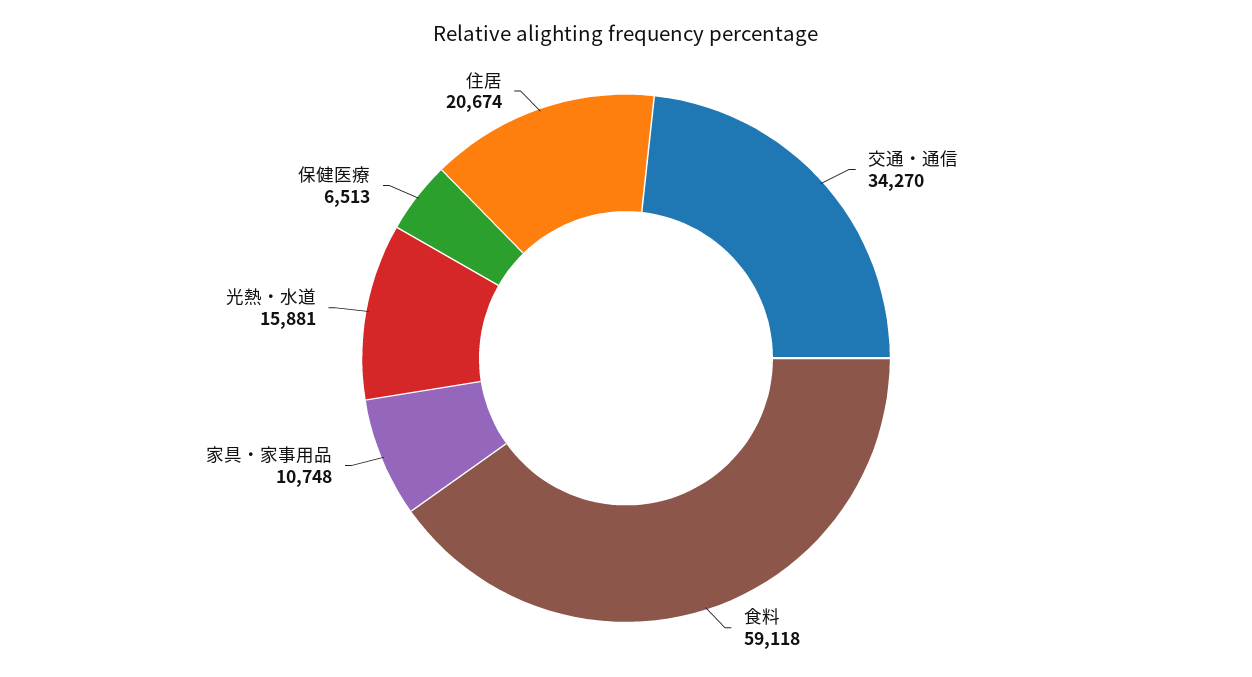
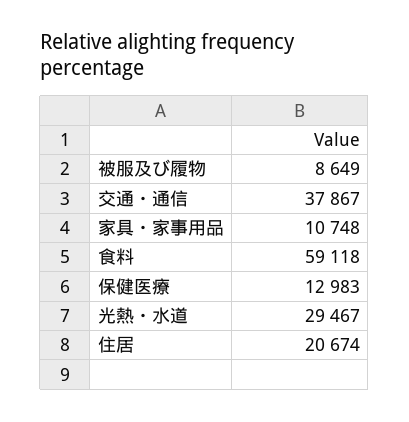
交通・通信: 34270 -> 37867
光熱・水道: 15881 -> 29467
保健医療: 6513 -> 12983
被服及び履物: none -> 8649

